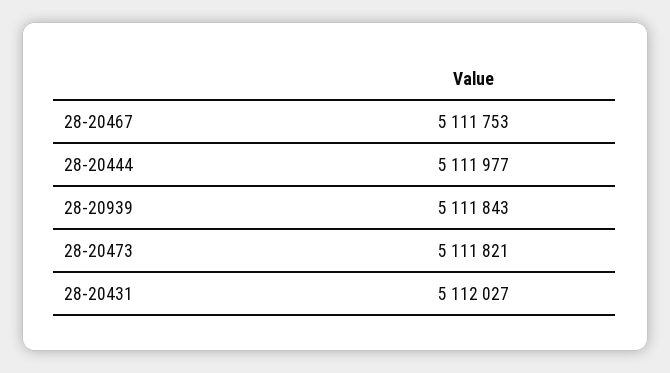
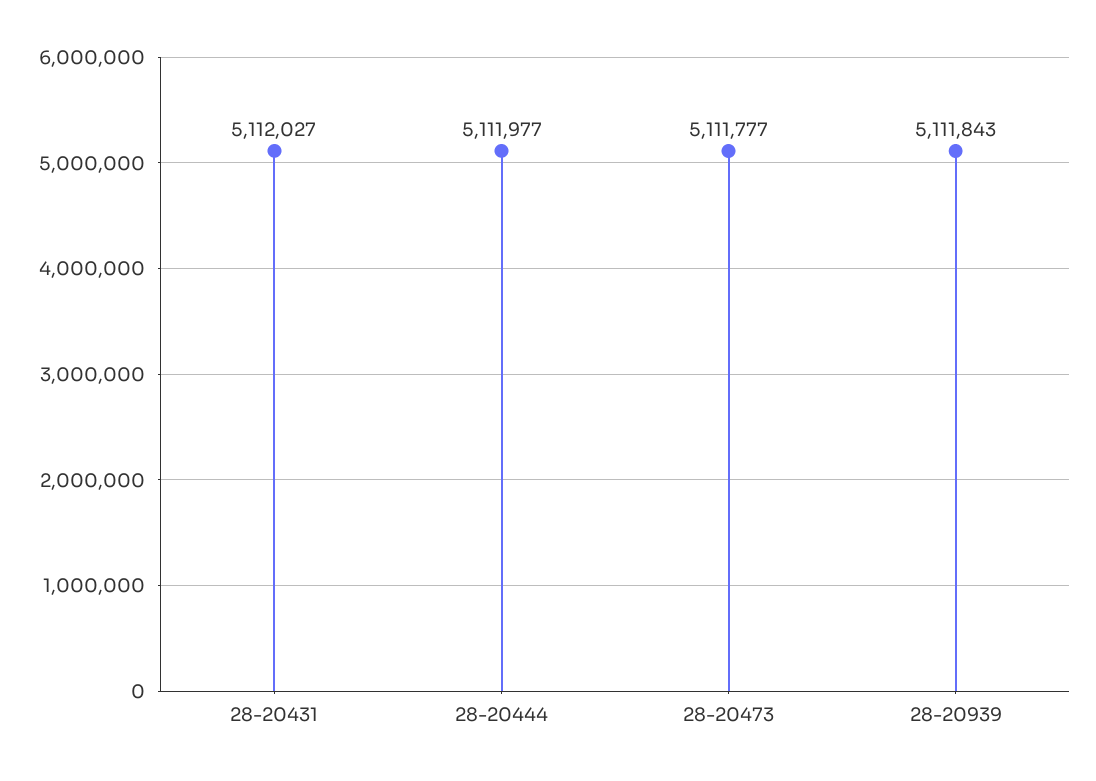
28-20467: 5111753 -> none
28-20473: 5111821 -> 5111777

